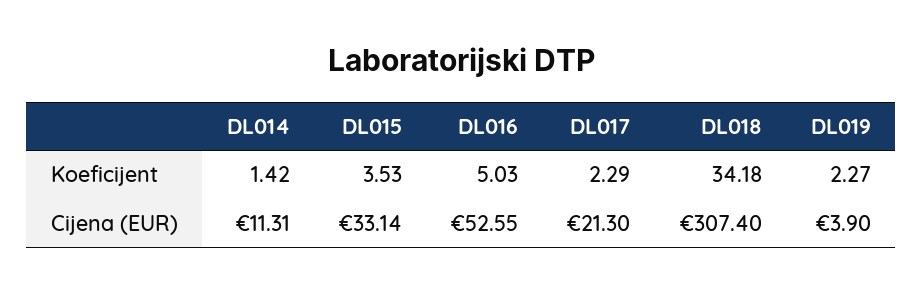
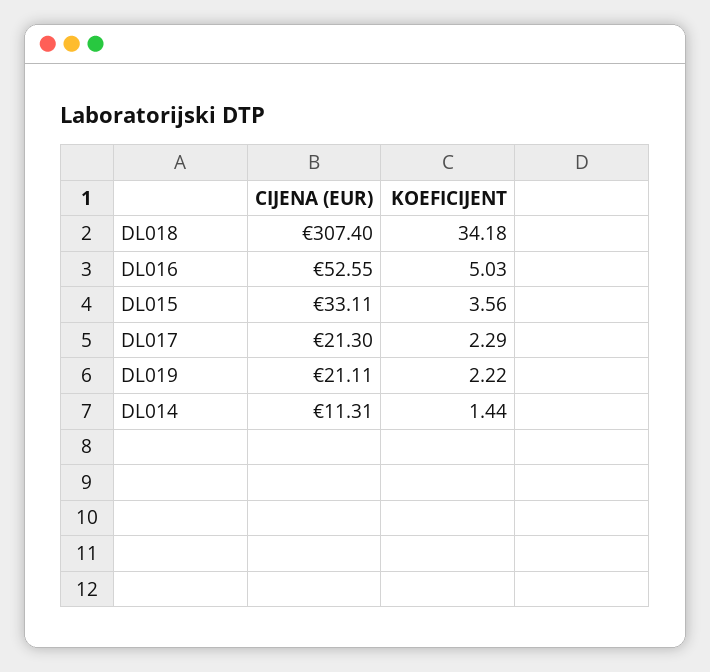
DL014, Koeficijent: 1.42 -> 1.44
DL015, Koeficijent: 3.53 -> 3.56
DL019, Koeficijent: 2.27 -> 2.22
DL015, Cijena (EUR): 33.14 -> 33.11
DL019, Cijena (EUR): 3.9 -> 21.11

